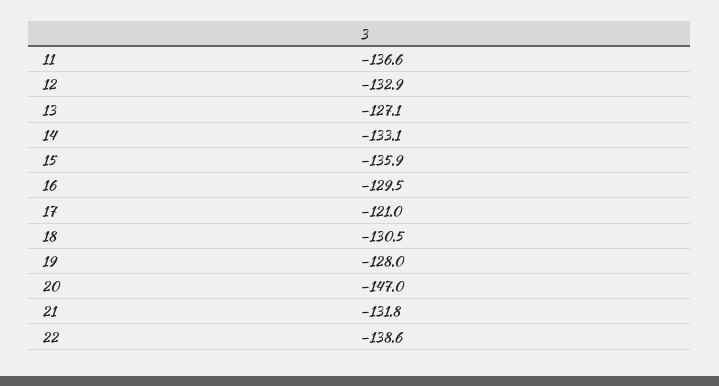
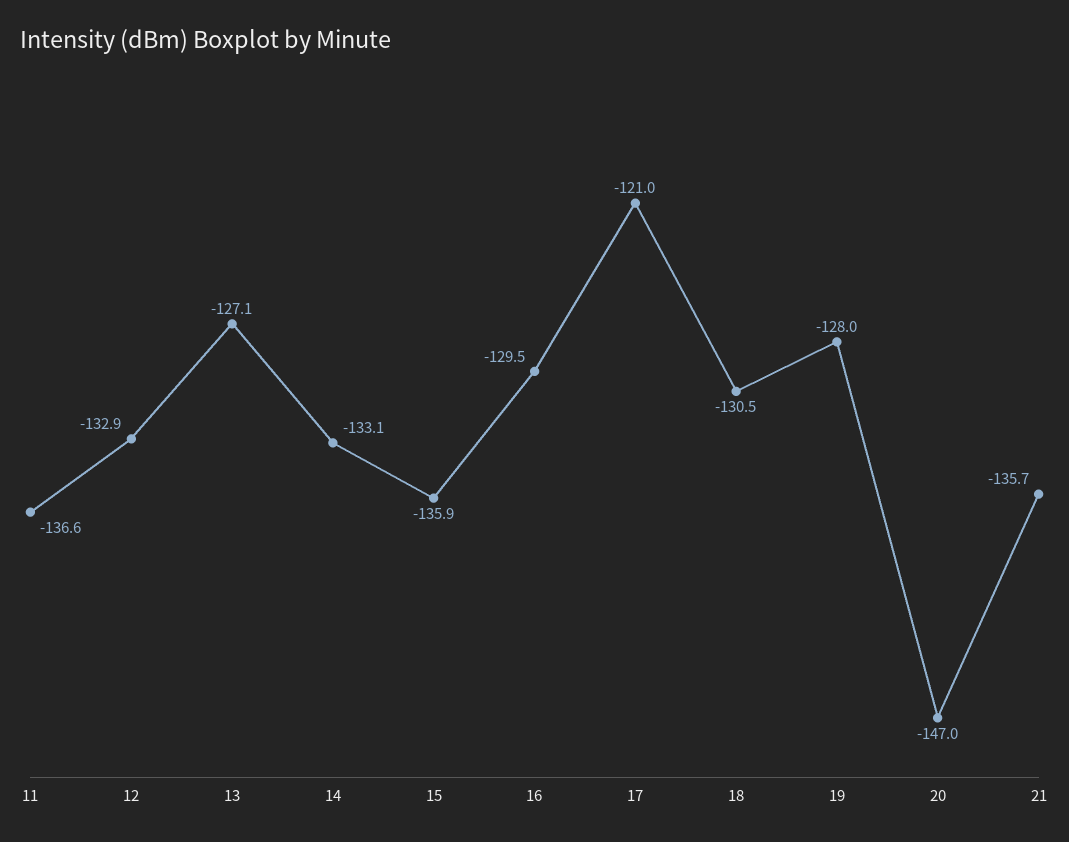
21: -131.8 -> -135.7
22: -138.6 -> none

